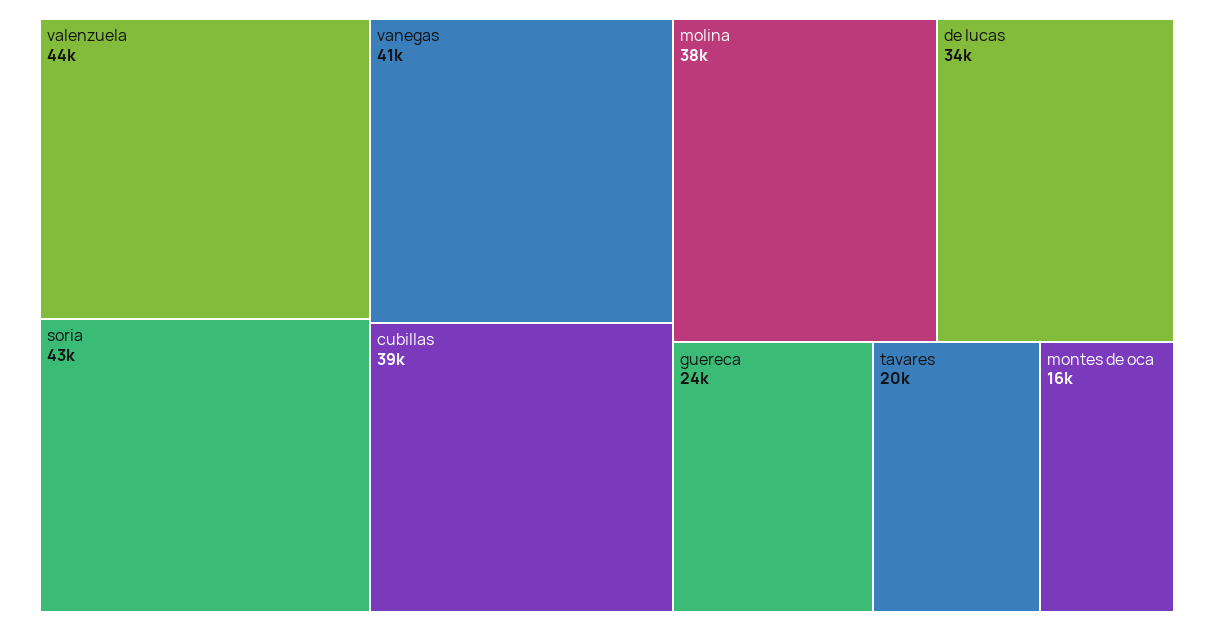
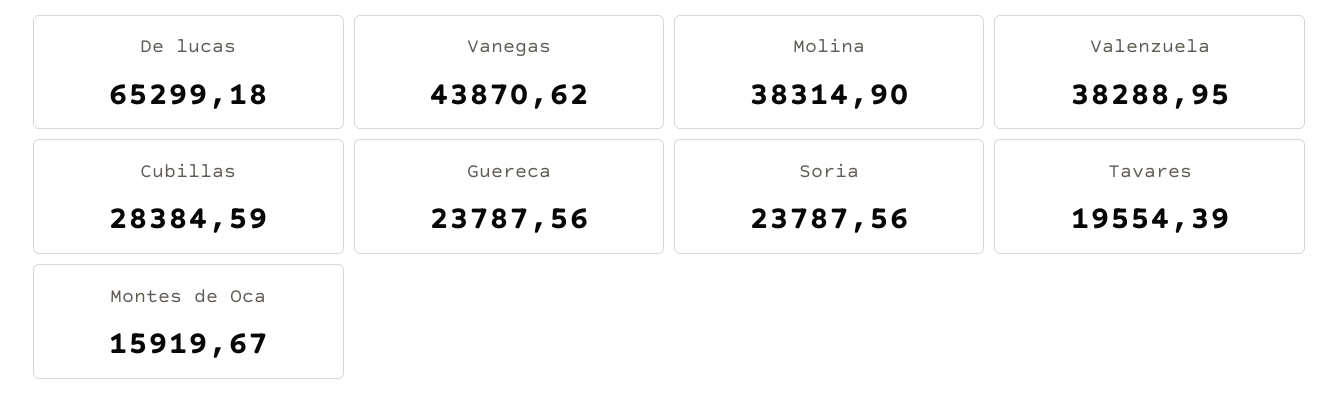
valenzuela: 44000 -> 38288.95
soria: 43000 -> 23787.56
vanegas: 41000 -> 43870.62
cubillas: 39000 -> 28384.59
de lucas: 34000 -> 65299.18

